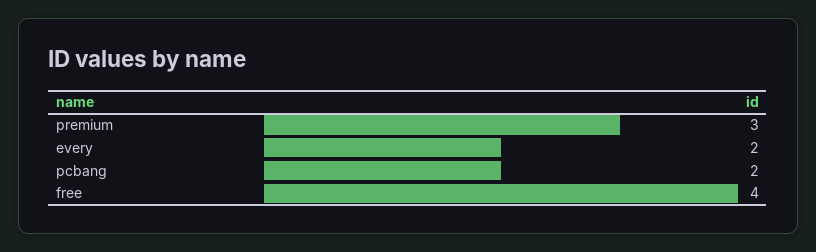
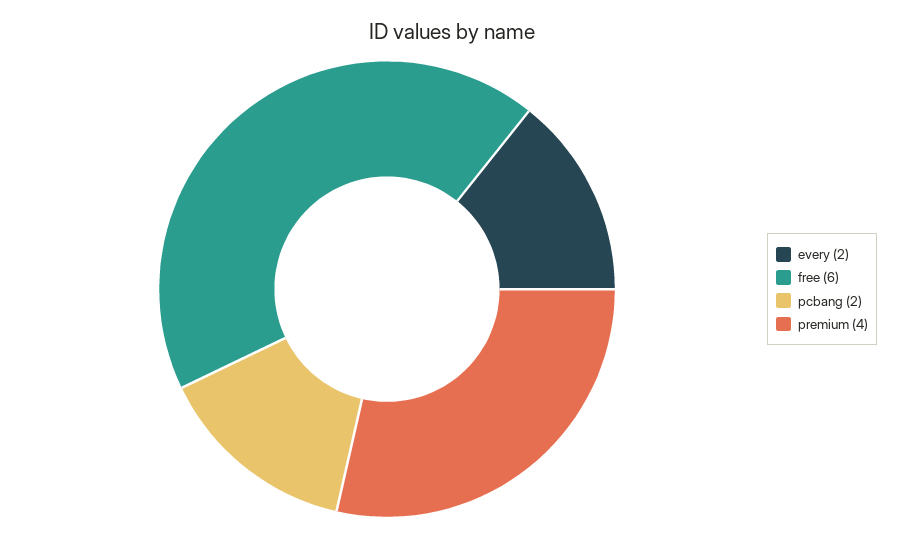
premium: 3 -> 4
free: 4 -> 6

